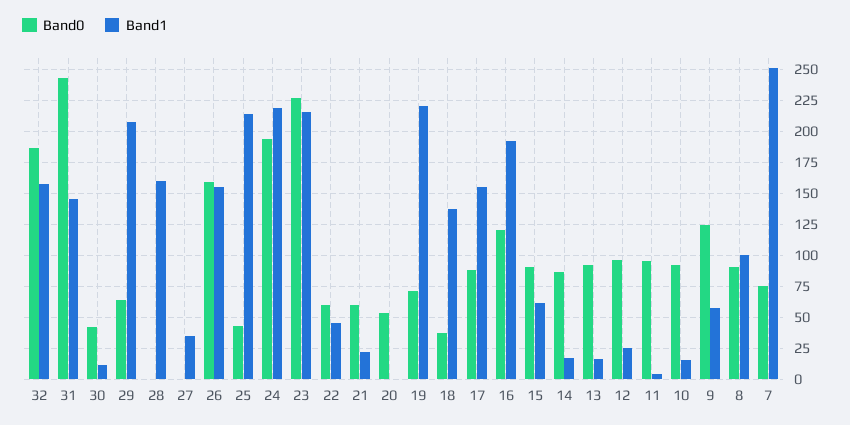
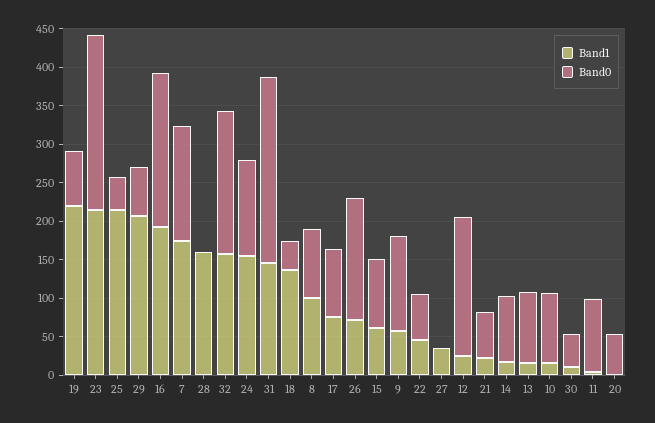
Band1, 26: 155 -> 75
Band0, 24: 195 -> 125
Band1, 24: 220 -> 150
Band1, 17: 155 -> 75
Band0, 16: 120 -> 200
Band0, 12: 95 -> 175
Band0, 7: 75 -> 150
Band1, 7: 250 -> 175

